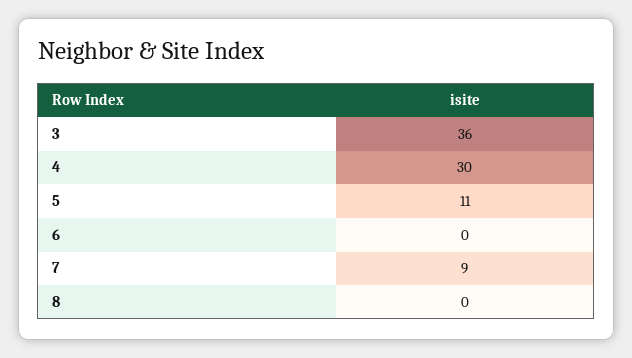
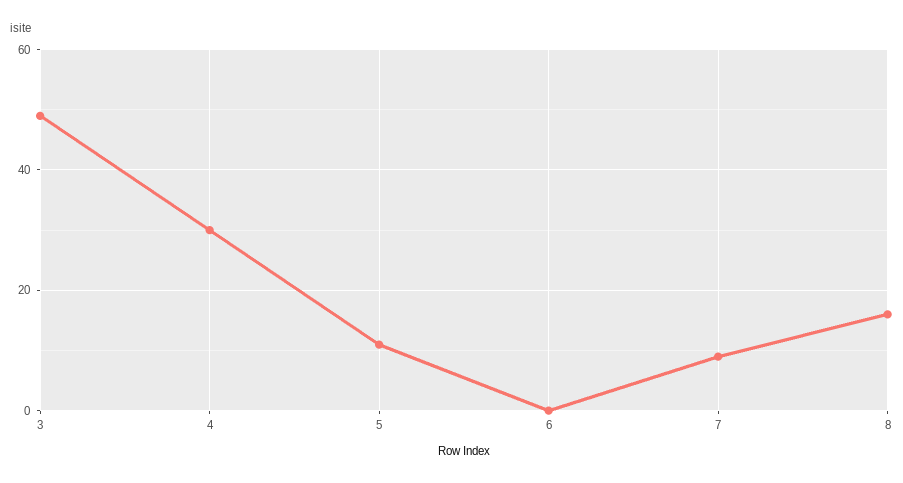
3: 36 -> 50
8: 0 -> 15

